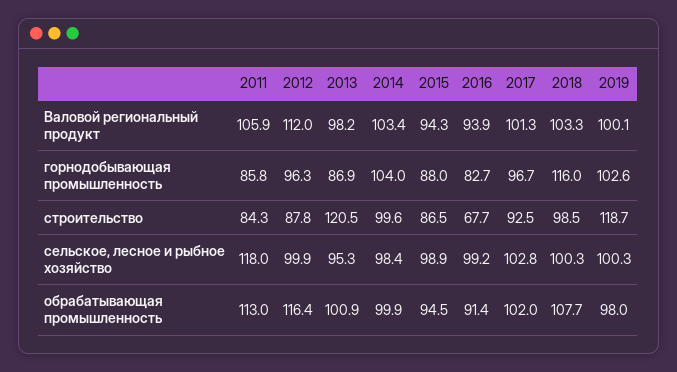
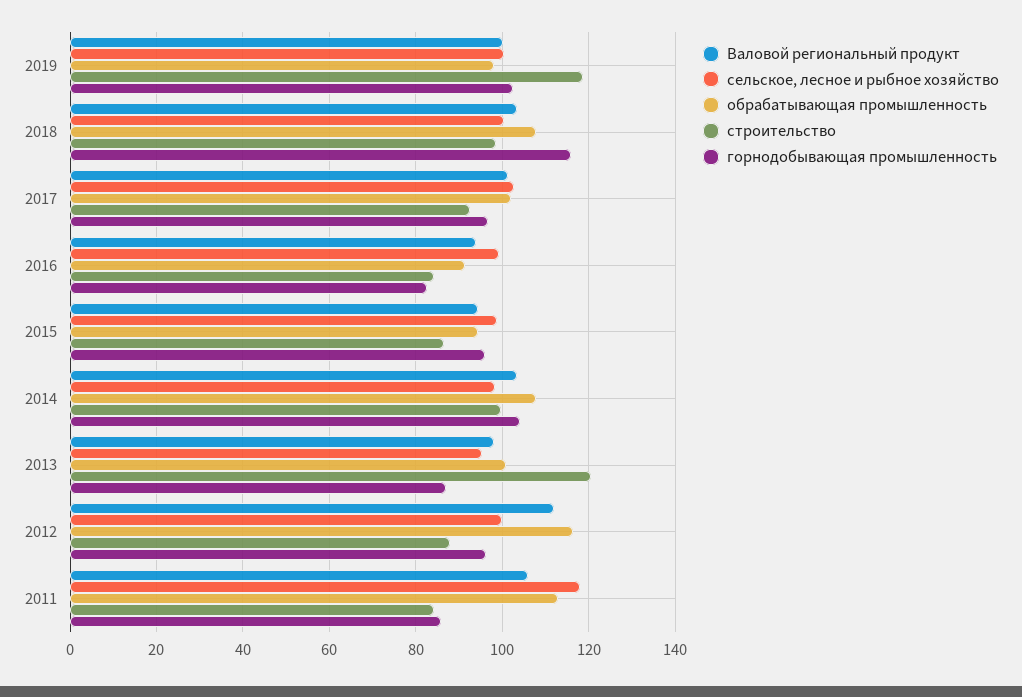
горнодобывающая промышленность, 2015: 88 -> 96
строительство, 2016: 67.7 -> 84
обрабатывающая промышленность, 2014: 99.9 -> 108

